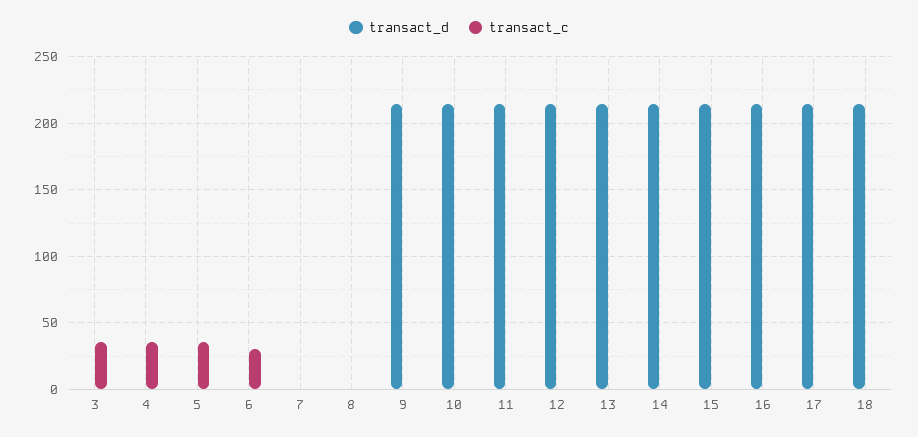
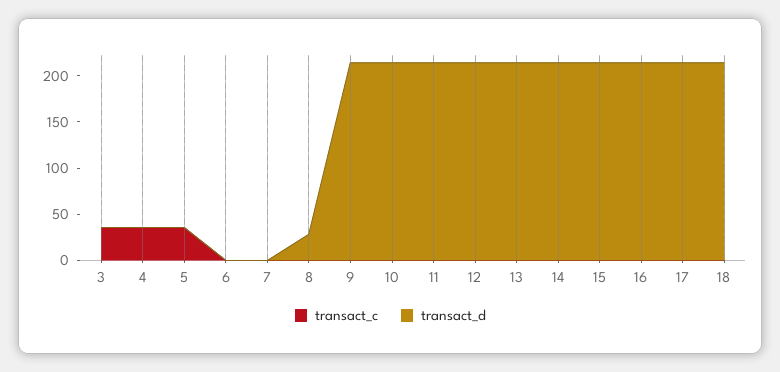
transact_c, 6: 30 -> 0
transact_d, 8: 0 -> 30

